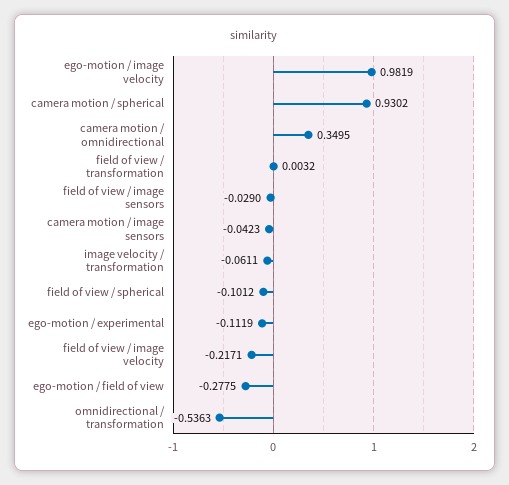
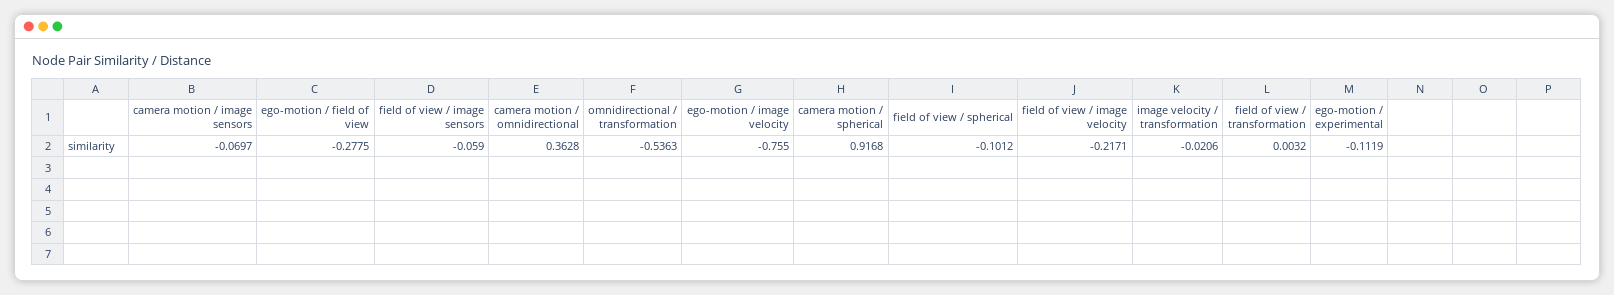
ego-motion / image velocity: 0.9819 -> -0.755
camera motion / spherical: 0.9302 -> 0.9168
camera motion / omnidirectional: 0.3495 -> 0.3628
field of view / image sensors: -0.029 -> -0.059
camera motion / image sensors: -0.0423 -> -0.0697
image velocity / transformation: -0.0611 -> -0.0206

